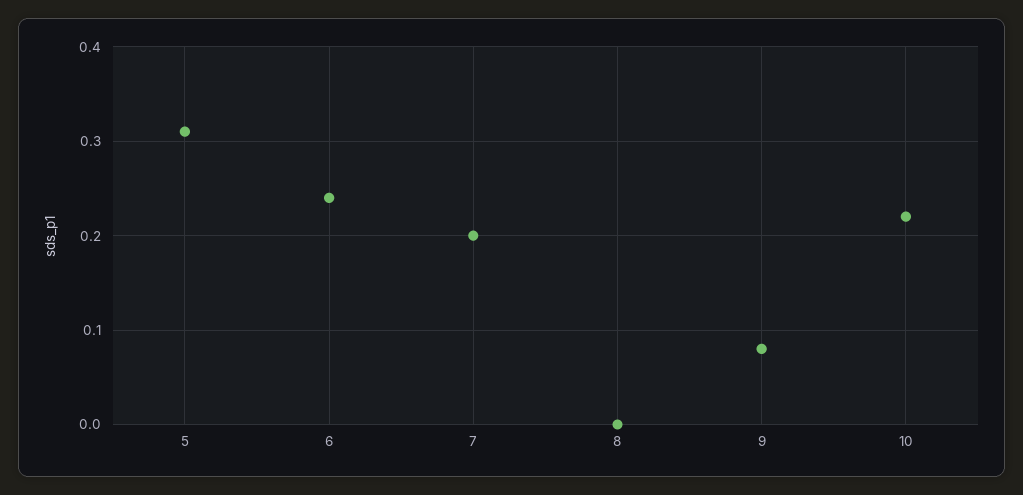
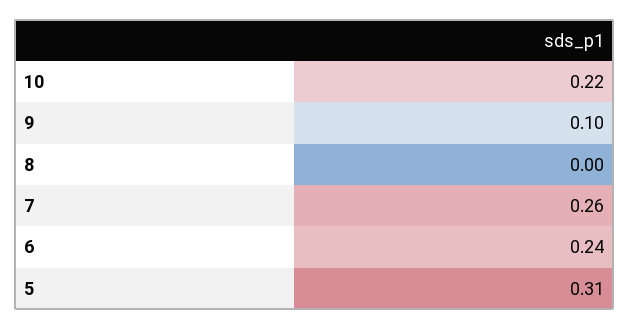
7: 0.2 -> 0.26
9: 0.08 -> 0.1

